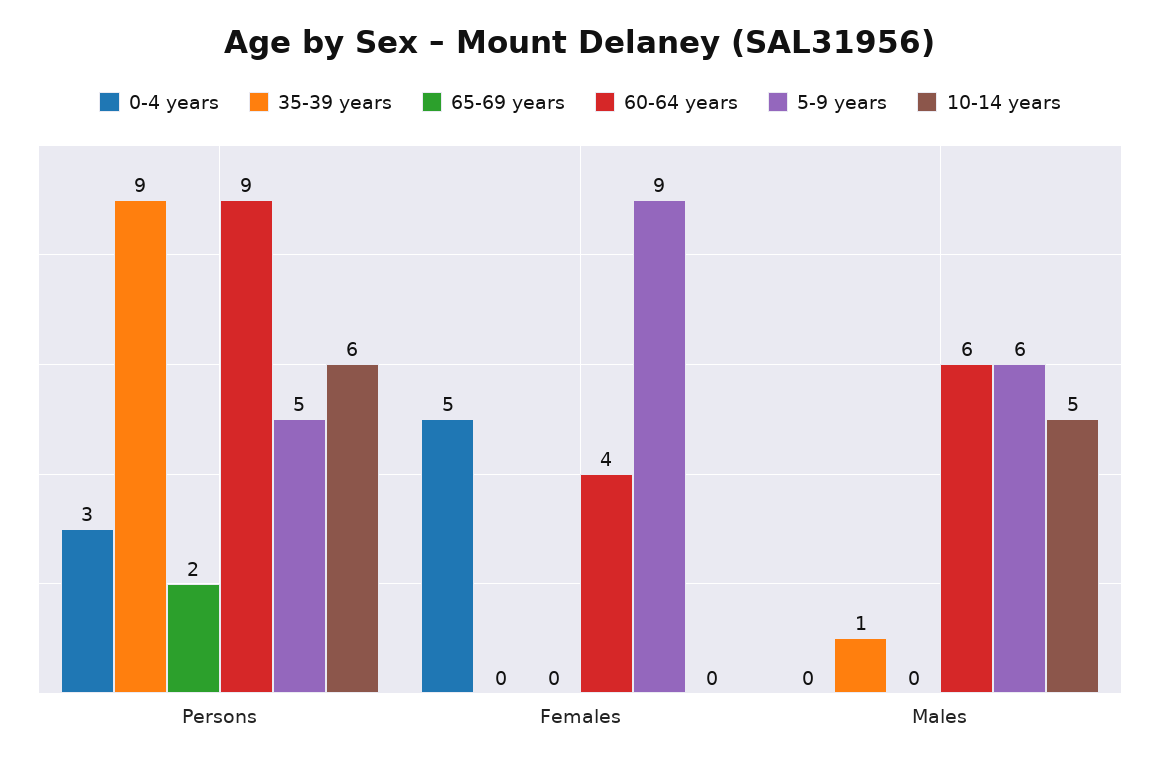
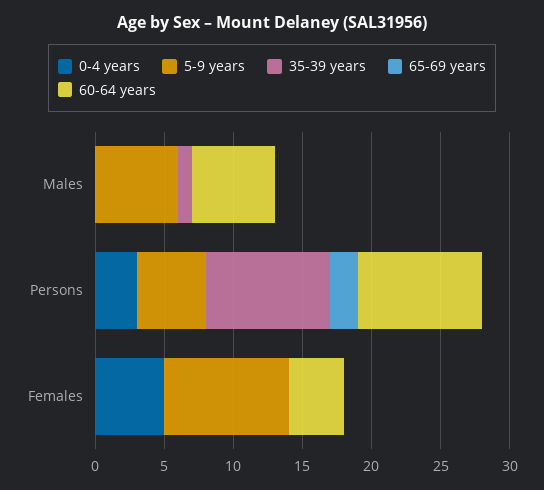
10-14 years, Persons: 6 -> none
10-14 years, Females: 0 -> none
10-14 years, Males: 5 -> none

